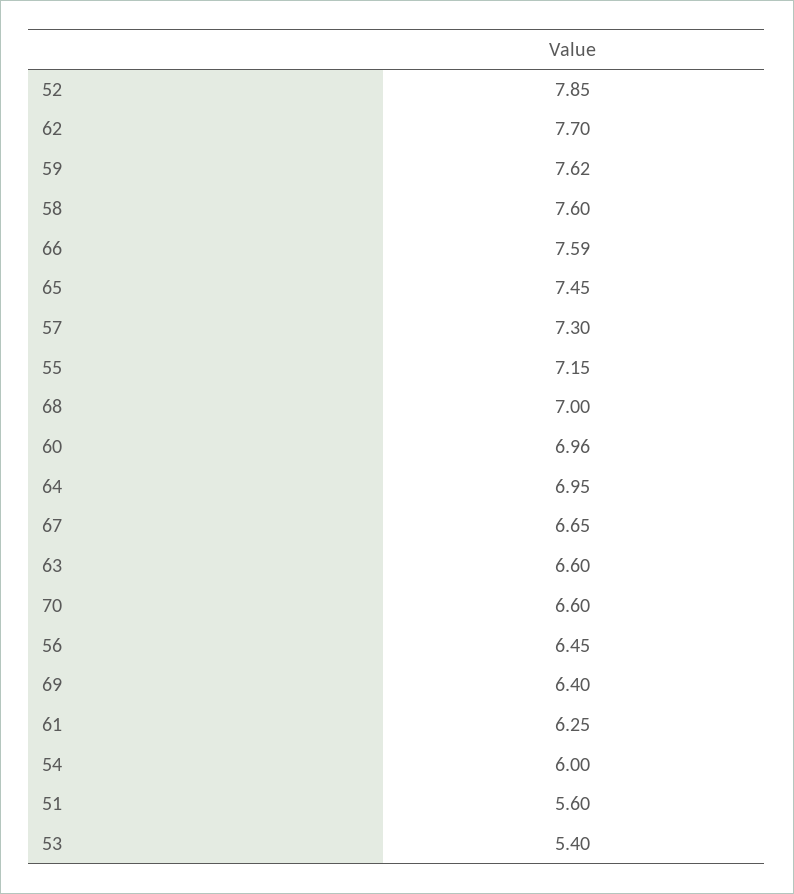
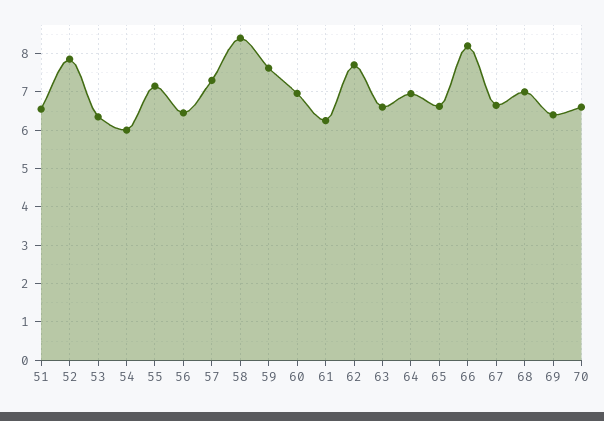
58: 7.6 -> 8.4
66: 7.59 -> 8.2
65: 7.45 -> 6.6
51: 5.6 -> 6.6
53: 5.4 -> 6.4

